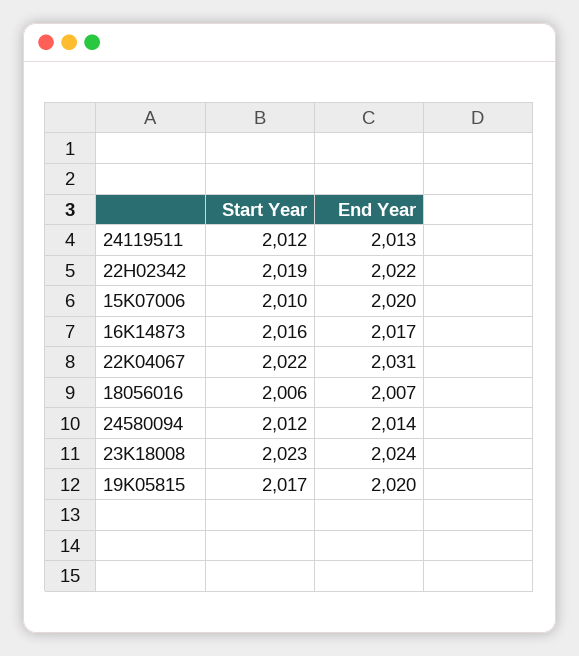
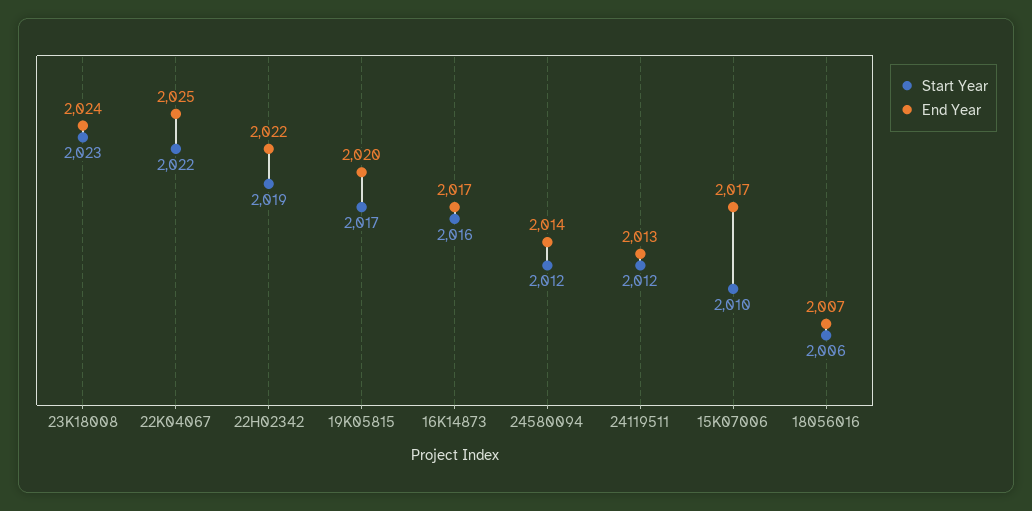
End Year, 15K07006: 2020 -> 2017
End Year, 22K04067: 2031 -> 2025

